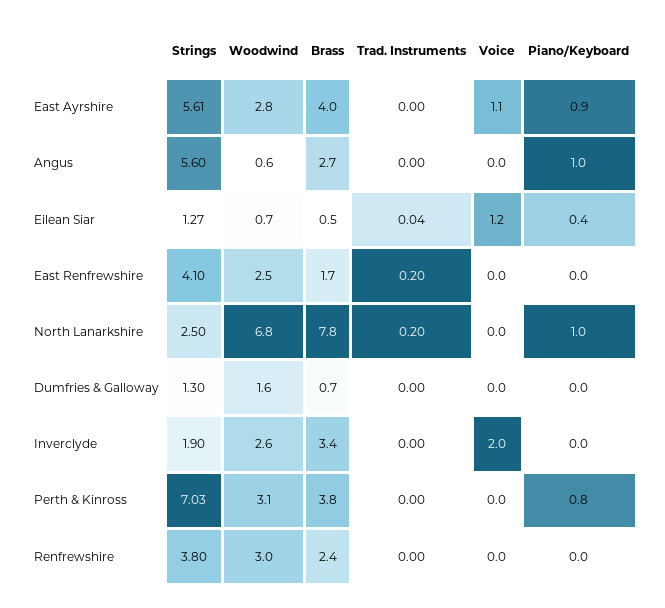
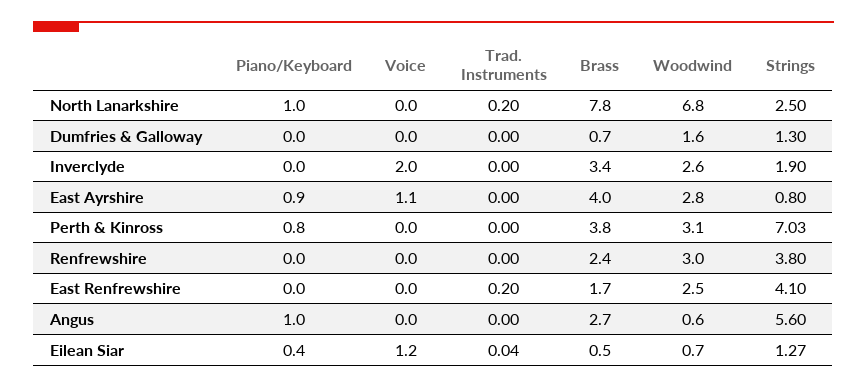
Strings, East Ayrshire: 5.61 -> 0.8

